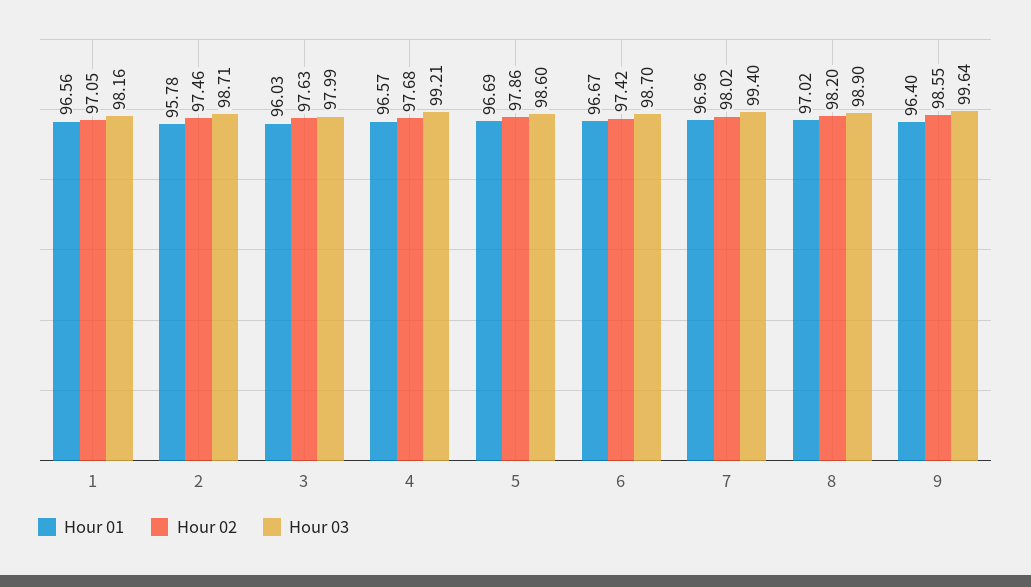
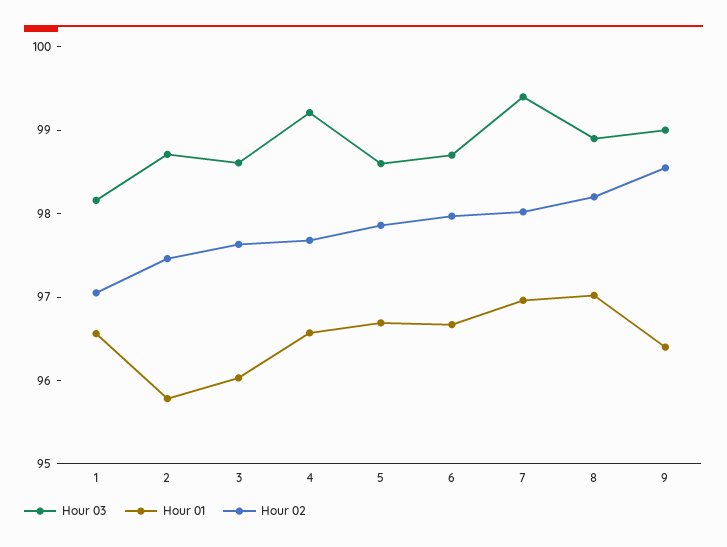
Hour 03, 3: 97.99 -> 98.6
Hour 02, 6: 97.42 -> 98
Hour 03, 9: 99.64 -> 99

